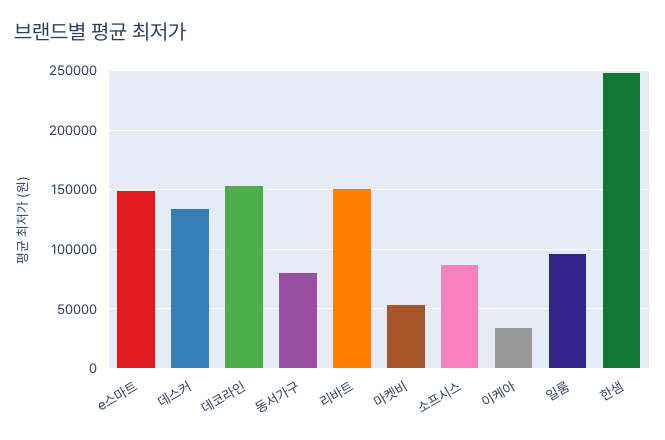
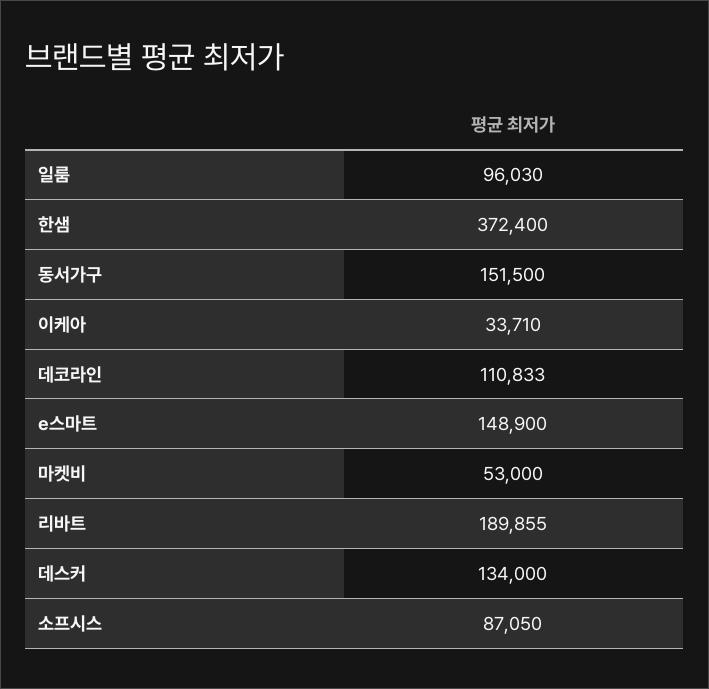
데코라인: 150000 -> 110833
동서가구: 80000 -> 151500
리바트: 150000 -> 189855
한샘: 250000 -> 372400

